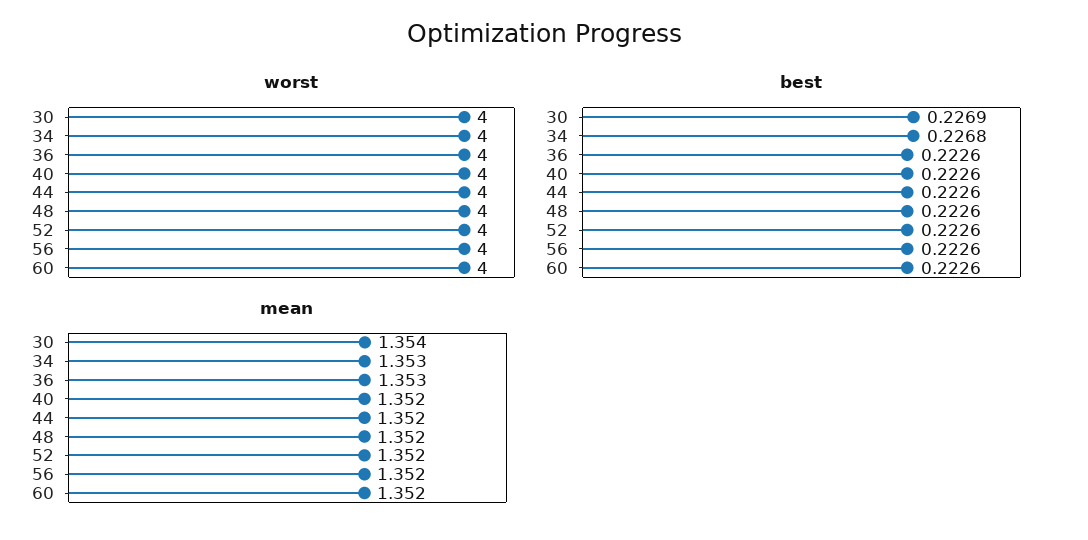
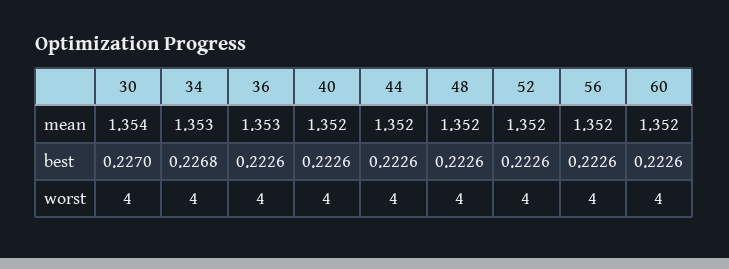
best, 30: 0.2269 -> 0.227

